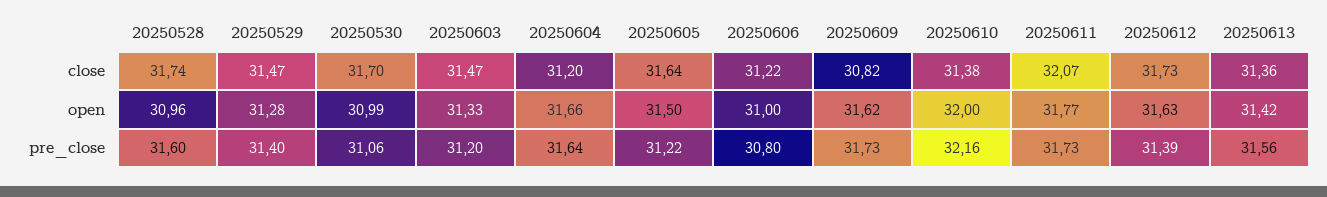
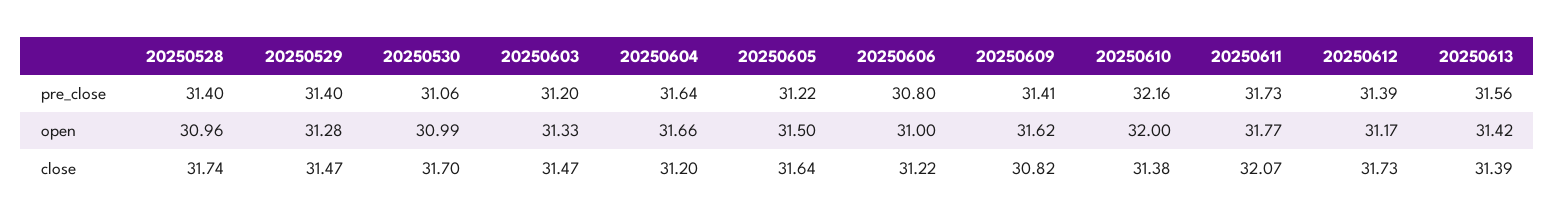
20250613, close: 31.36 -> 31.39
20250612, open: 31.63 -> 31.17
20250528, pre_close: 31.6 -> 31.4
20250609, pre_close: 31.73 -> 31.41

